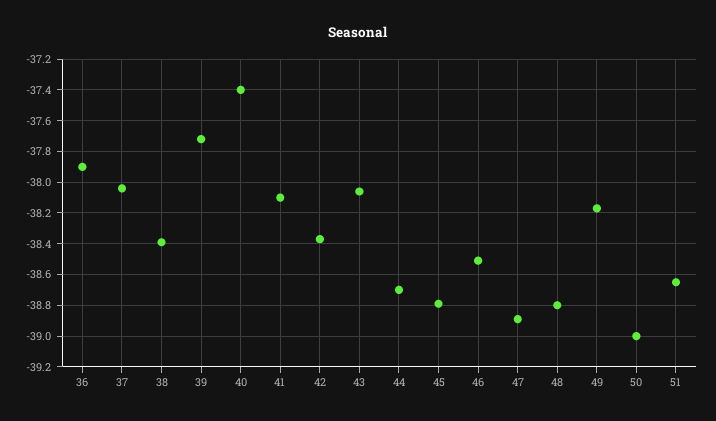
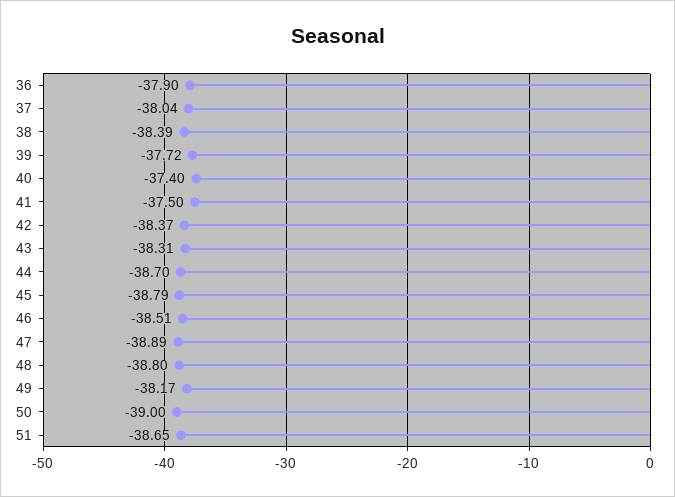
41: -38.1 -> -37.5
43: -38.05 -> -38.31

